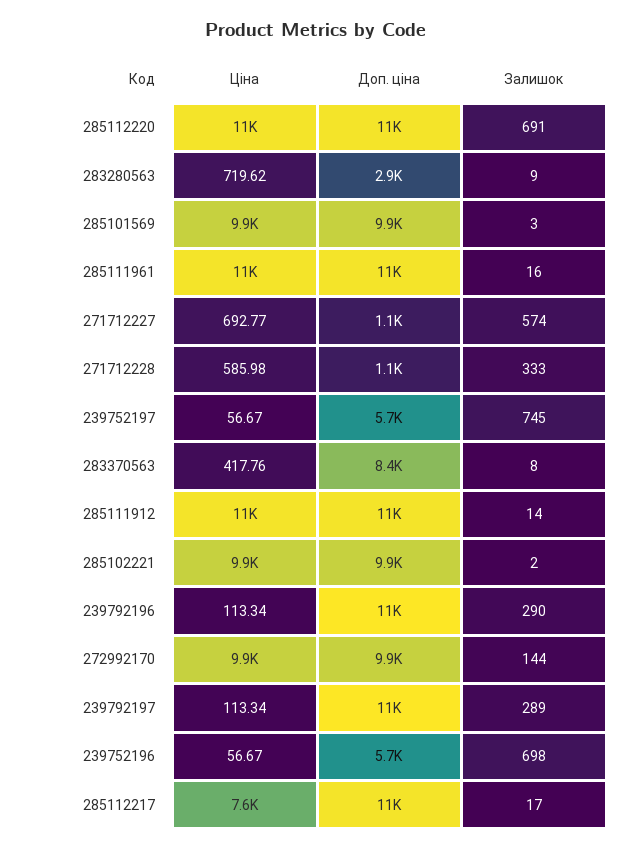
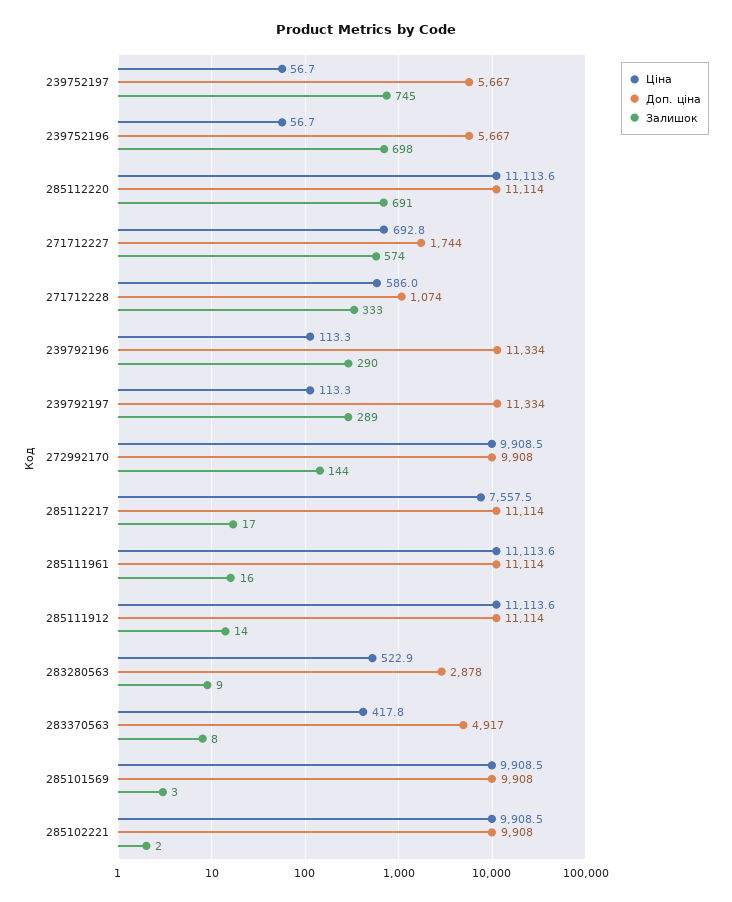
Ціна, 283280563: 719.62 -> 522.9
Доп. ціна, 271712227: 1100 -> 1744
Доп. ціна, 283370563: 8400 -> 4917

